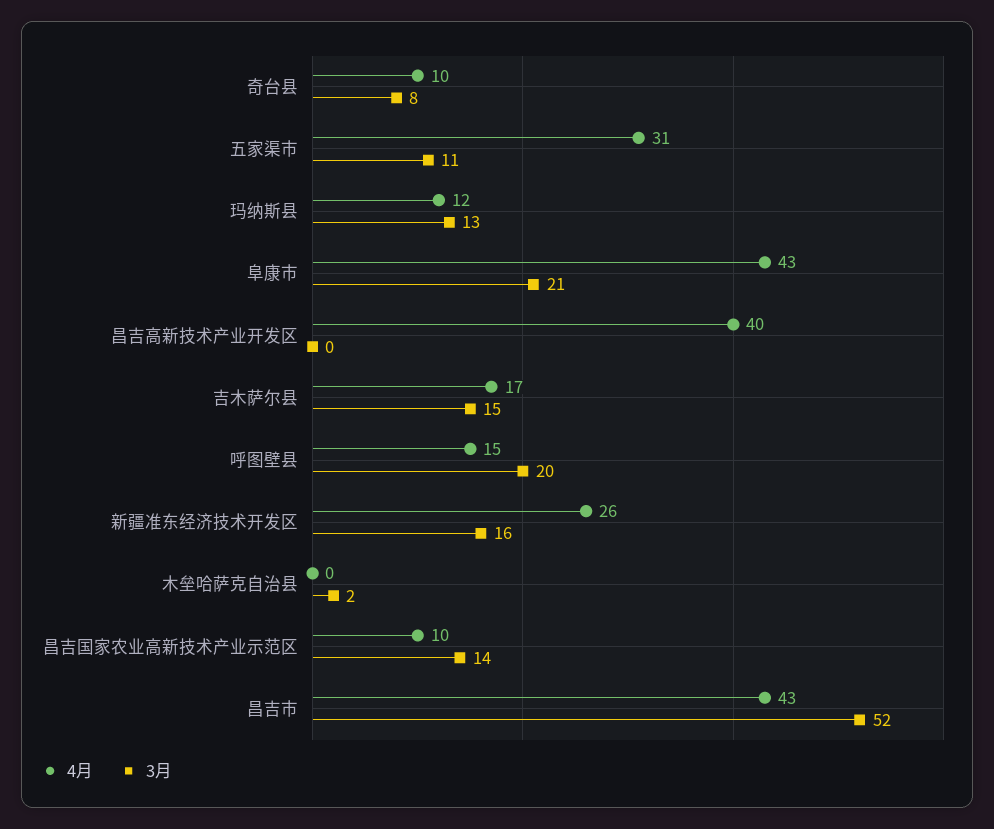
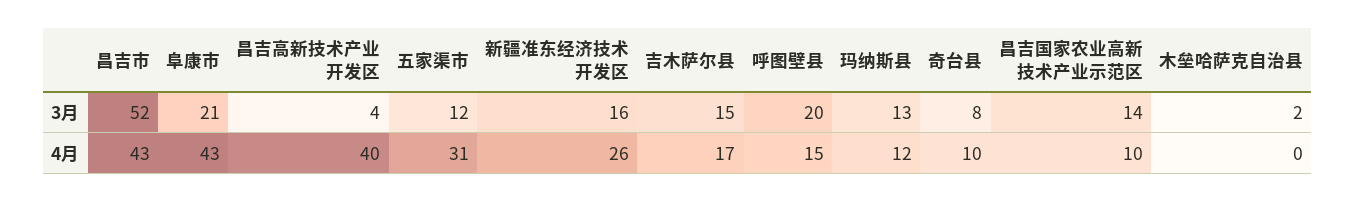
3月, 五家渠市: 11 -> 12
3月, 昌吉高新技术产业开发区: 0 -> 4

